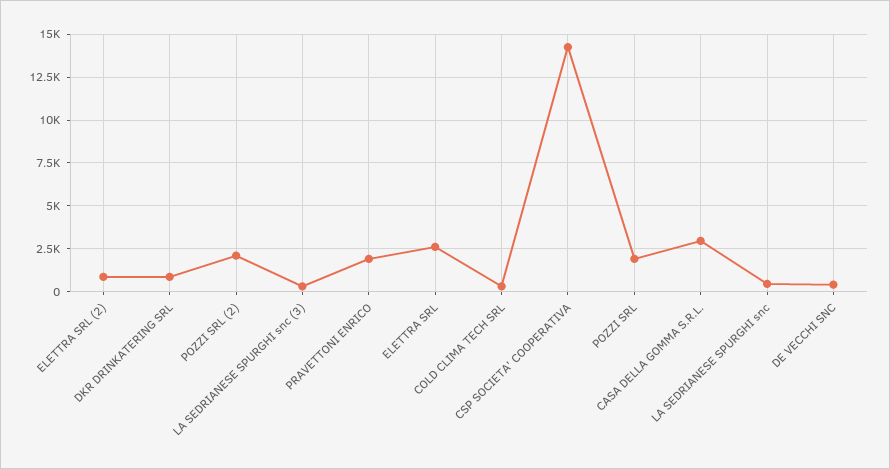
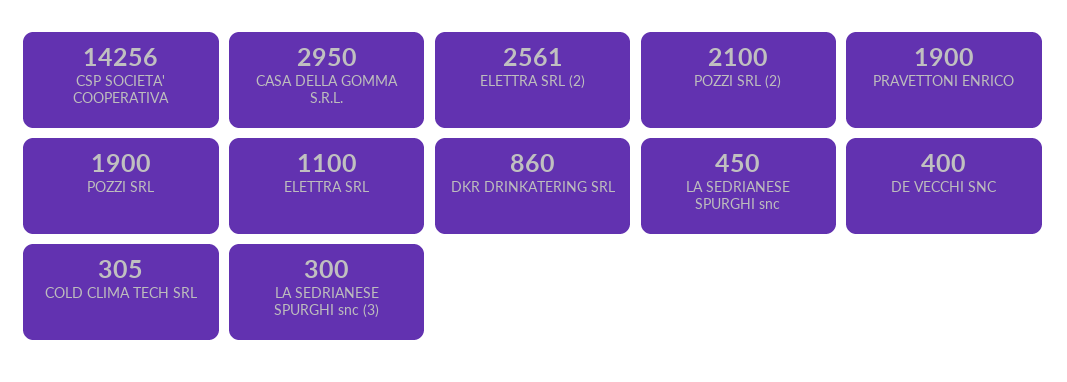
ELETTRA SRL (2): 1000 -> 2561
ELETTRA SRL: 2500 -> 1100

